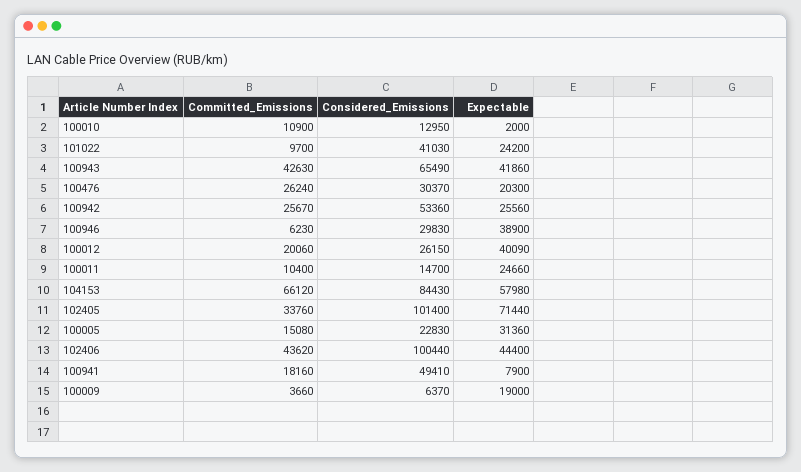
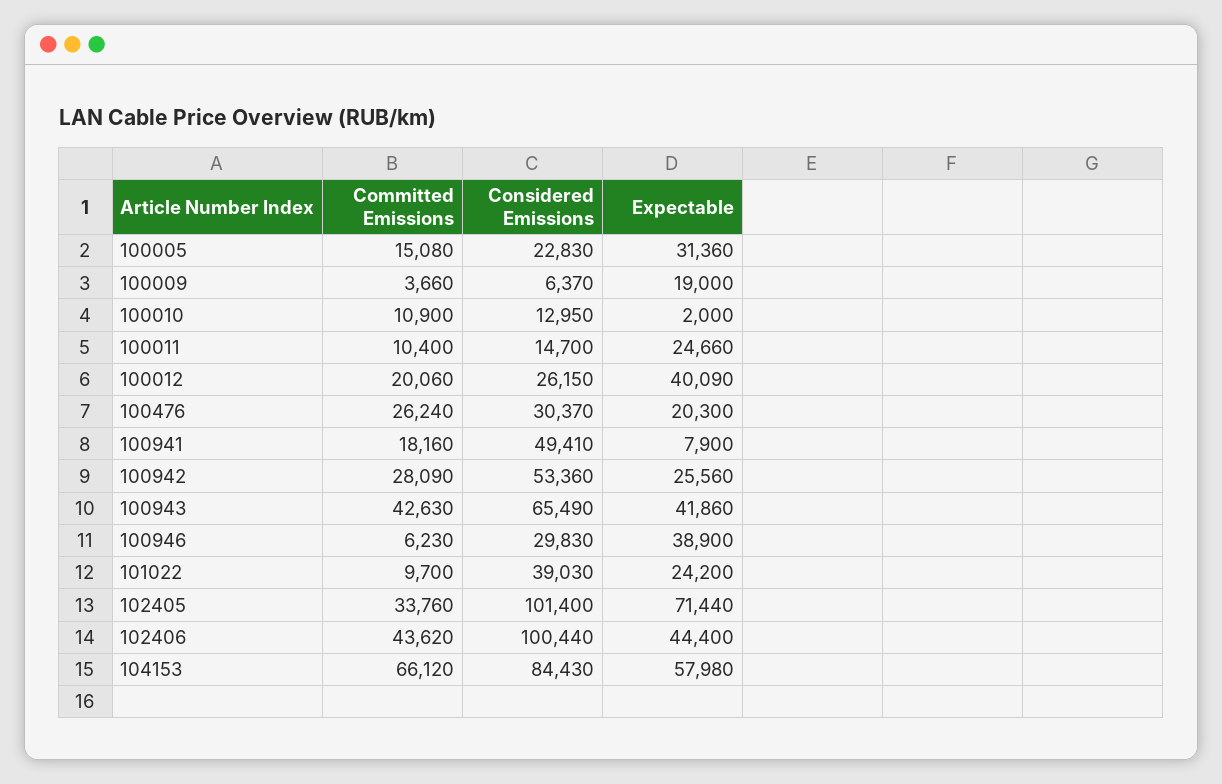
Considered_Emissions, 101022: 41030 -> 39030
Committed_Emissions, 100942: 25670 -> 28090

